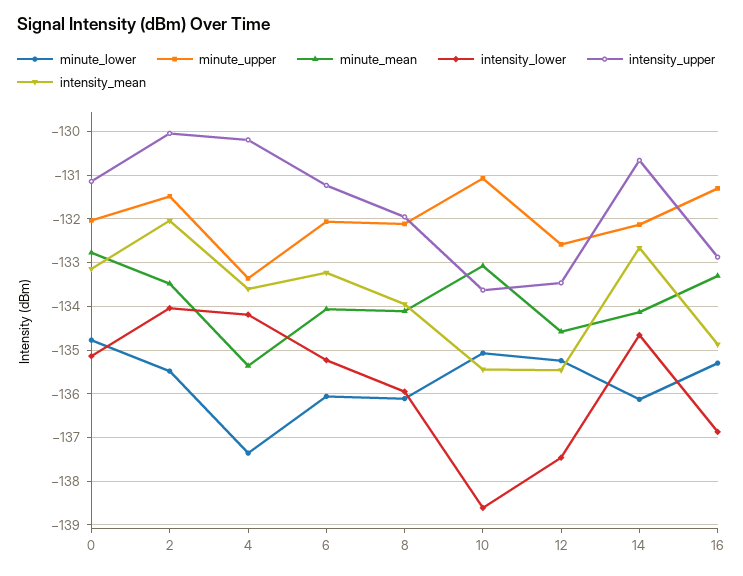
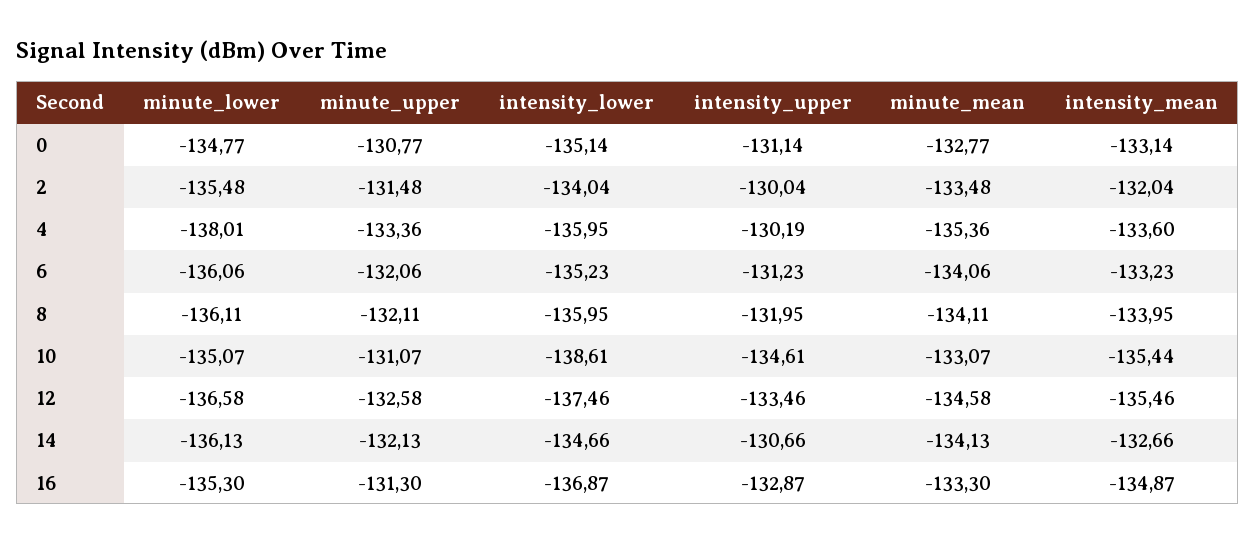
minute_upper, 0: -132 -> -130.77
minute_lower, 4: -137.4 -> -138.01
intensity_lower, 4: -134.2 -> -135.95
intensity_upper, 10: -133.6 -> -134.61
minute_lower, 12: -135.2 -> -136.58

